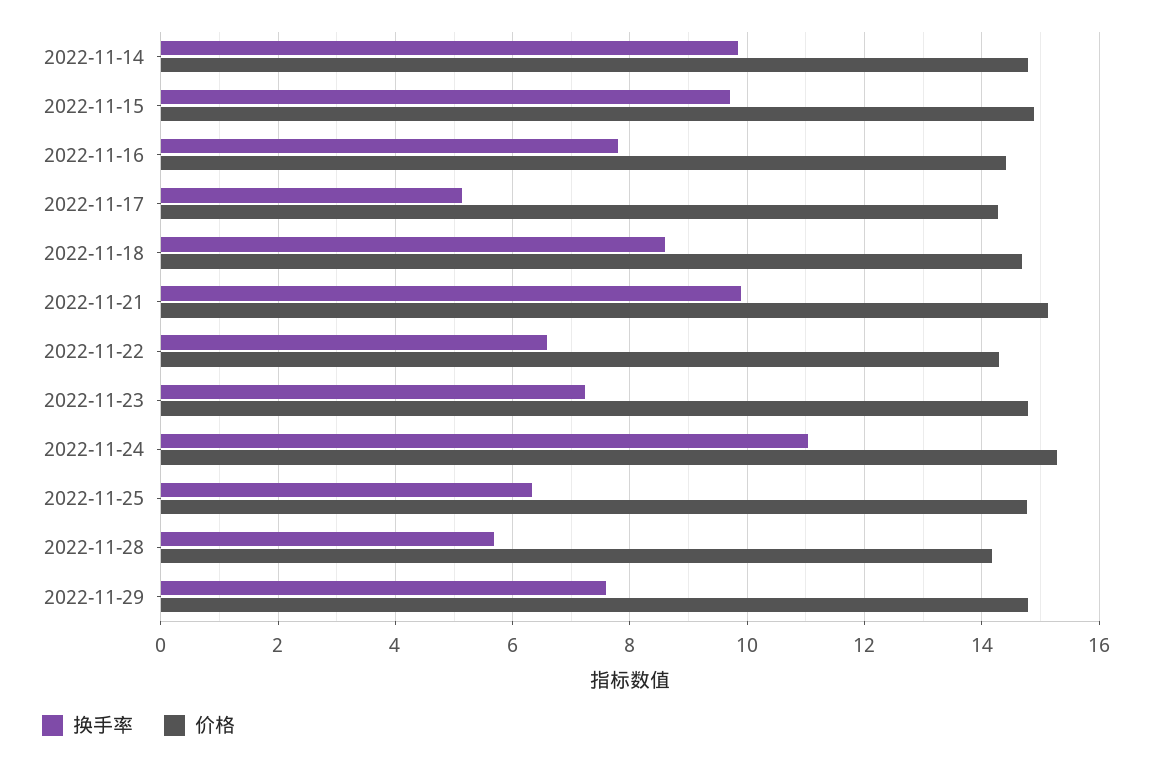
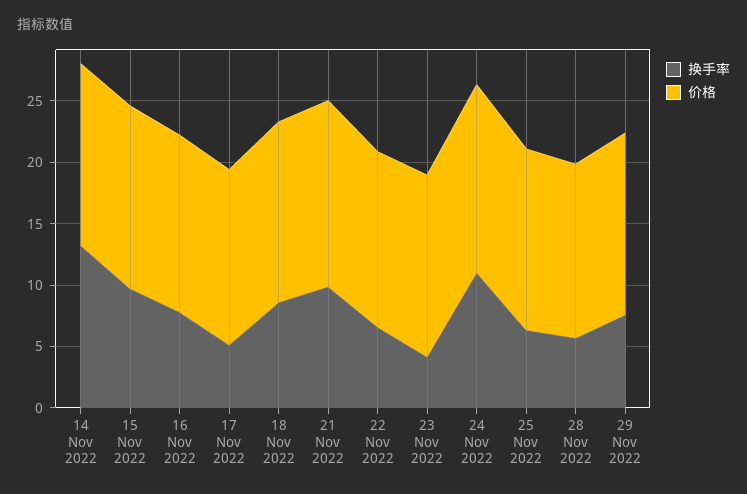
换手率, 2022-11-14: 9.8 -> 13
换手率, 2022-11-23: 7.2 -> 4

